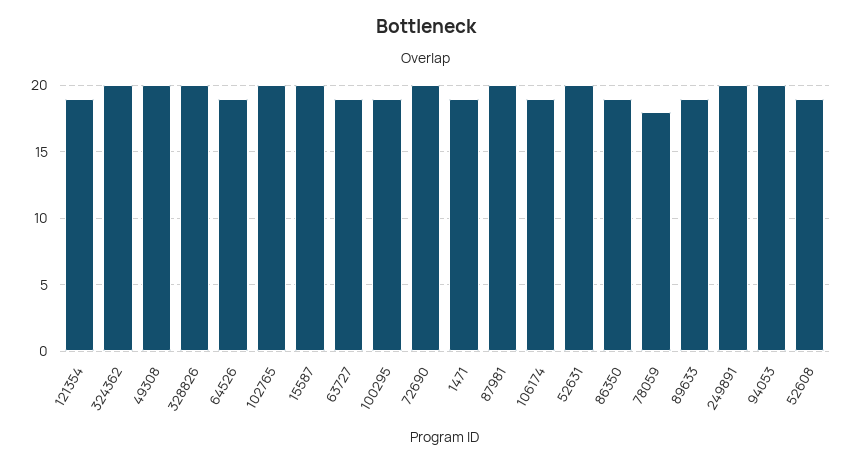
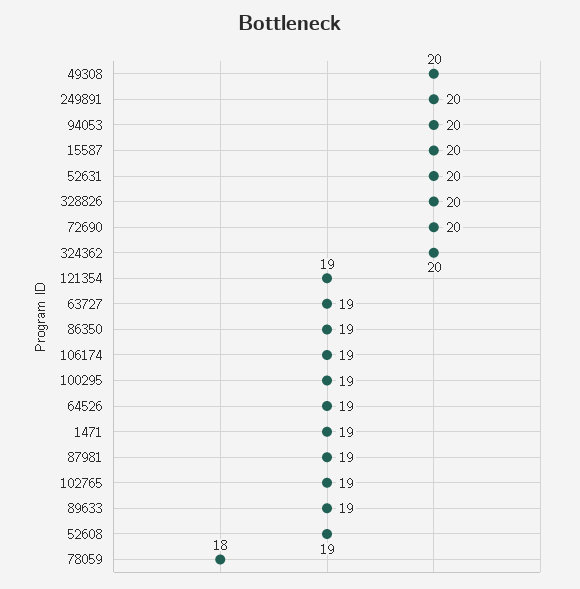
102765: 20 -> 19
87981: 20 -> 19

